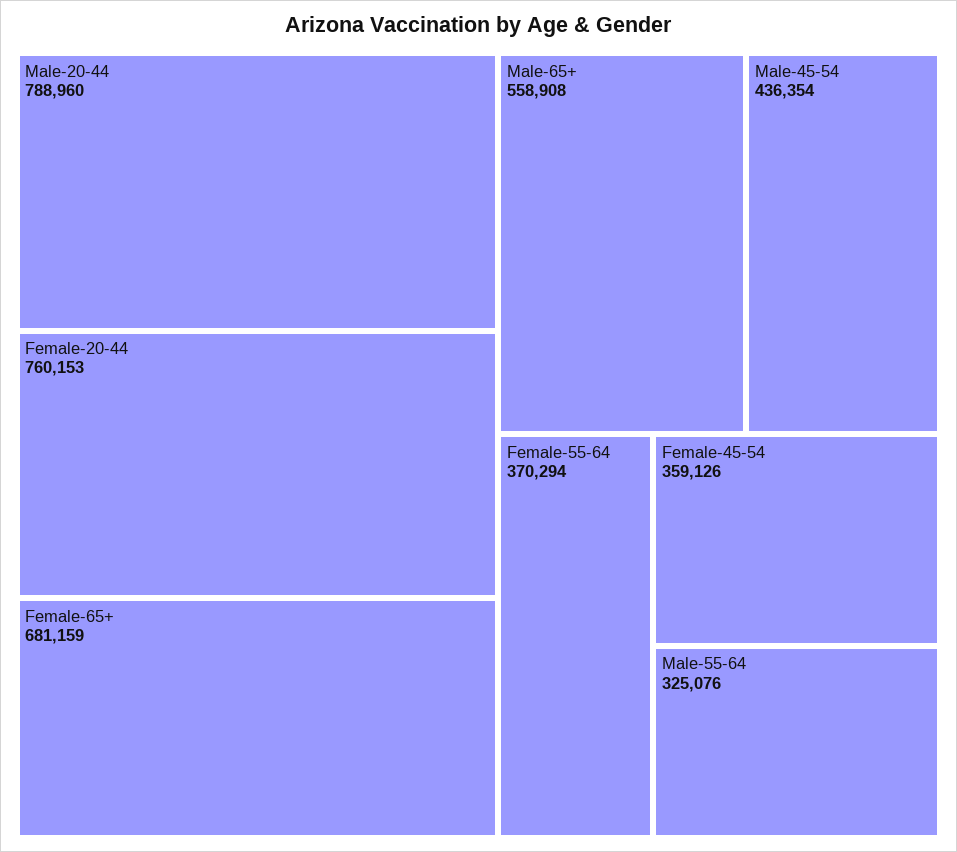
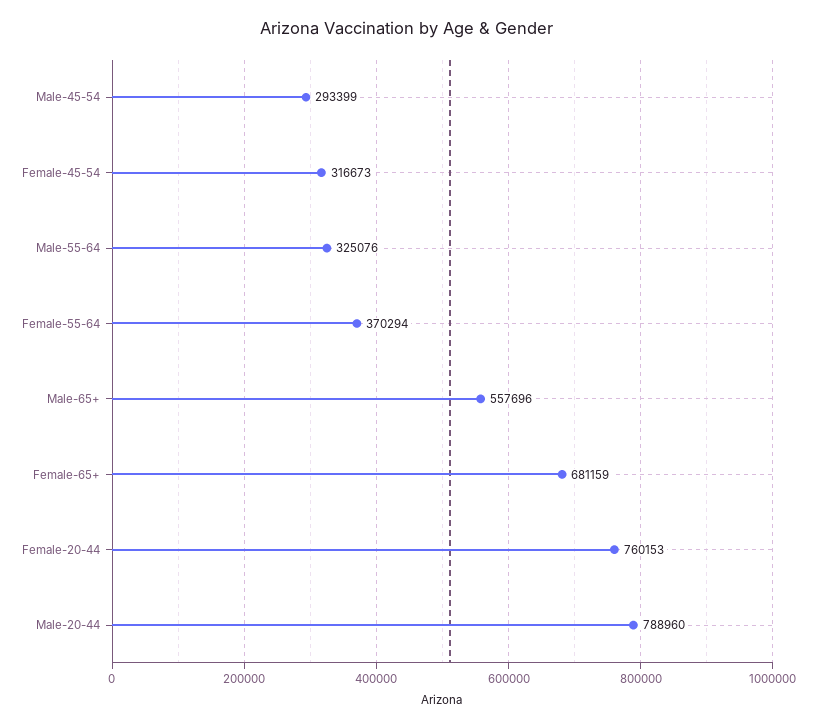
Male-65+: 558908 -> 557696
Male-45-54: 436354 -> 293399
Female-45-54: 359126 -> 316673

